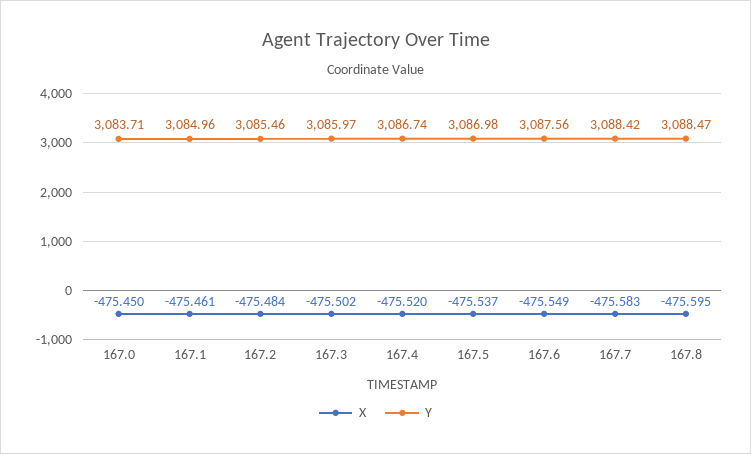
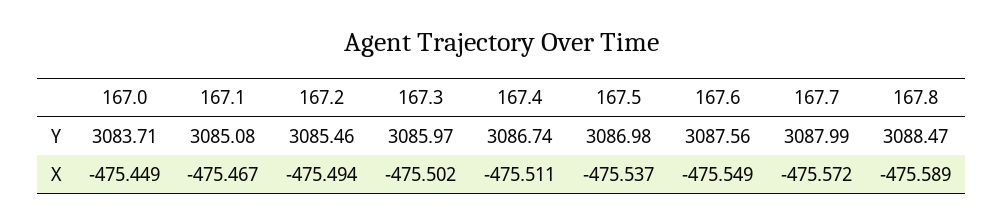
X, 167.0: -475.45 -> -475.449
X, 167.1: -475.461 -> -475.467
Y, 167.1: 3084.96 -> 3085.08
X, 167.2: -475.484 -> -475.494
X, 167.4: -475.52 -> -475.511
X, 167.7: -475.583 -> -475.572
Y, 167.7: 3088.42 -> 3087.99
X, 167.8: -475.595 -> -475.589

